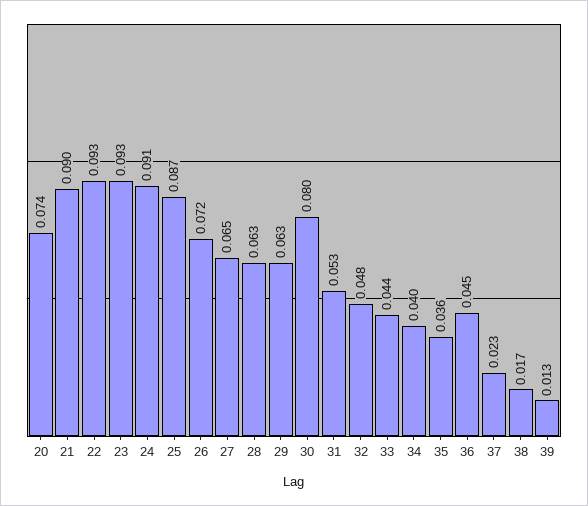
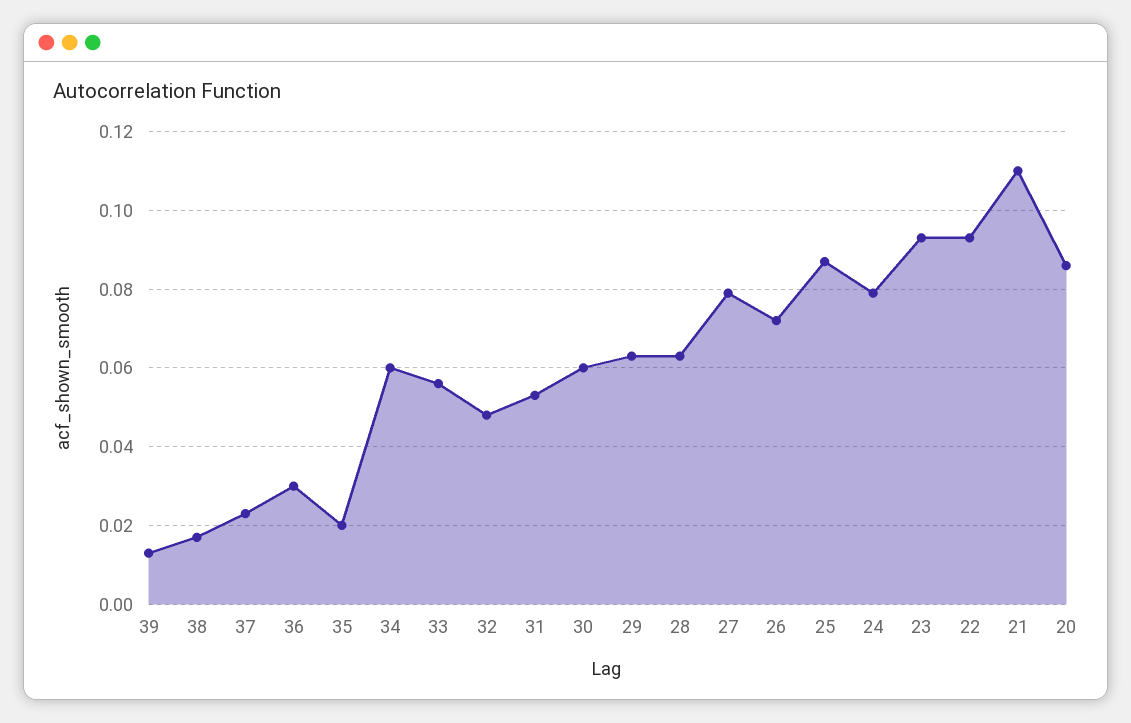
20: 0.074 -> 0.085
21: 0.09 -> 0.11
24: 0.091 -> 0.08
27: 0.065 -> 0.08
30: 0.08 -> 0.06
33: 0.044 -> 0.055
34: 0.04 -> 0.06
35: 0.036 -> 0.02
36: 0.045 -> 0.03

